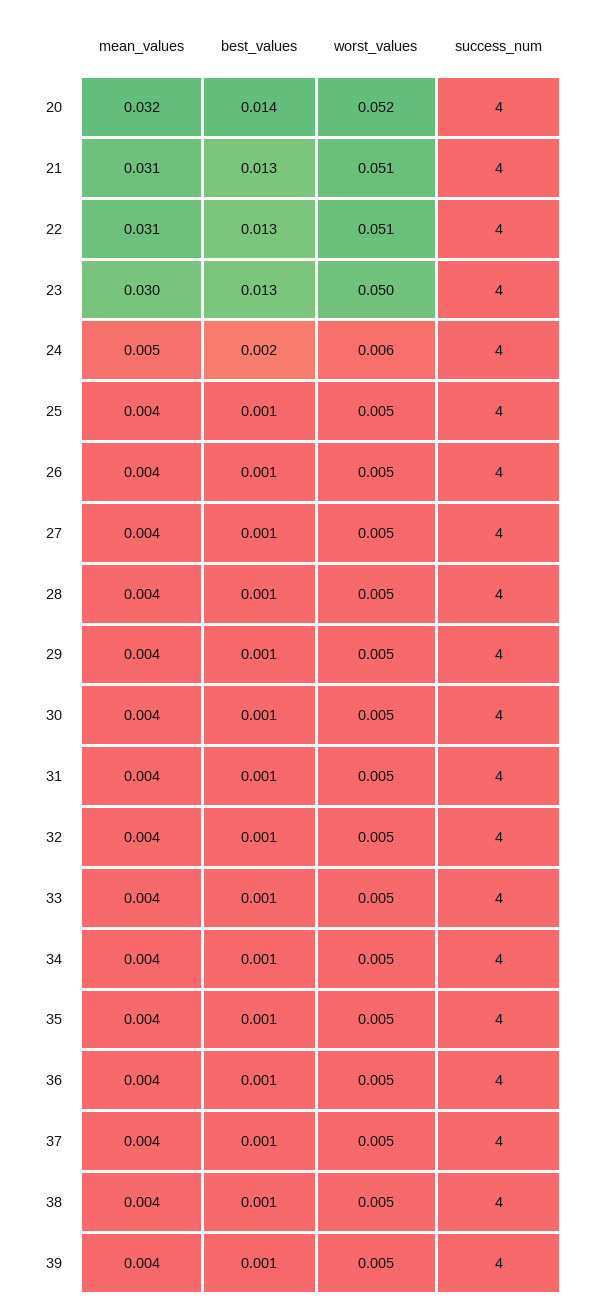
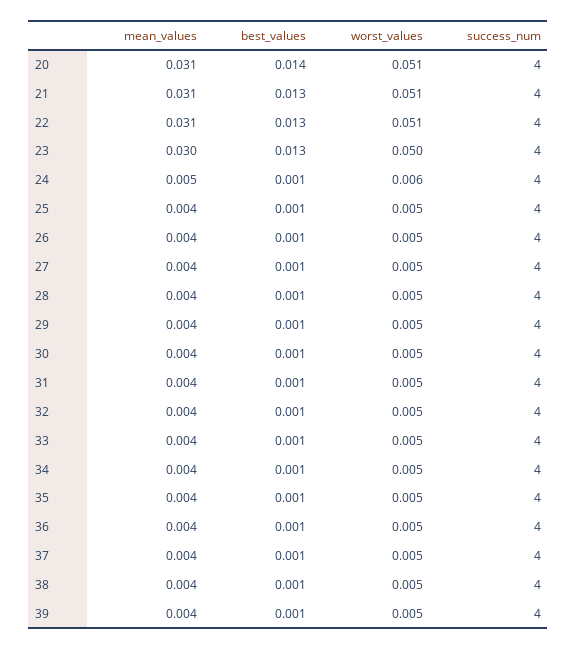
mean_values, 20: 0.032 -> 0.031
worst_values, 20: 0.052 -> 0.051
best_values, 24: 0.002 -> 0.001

